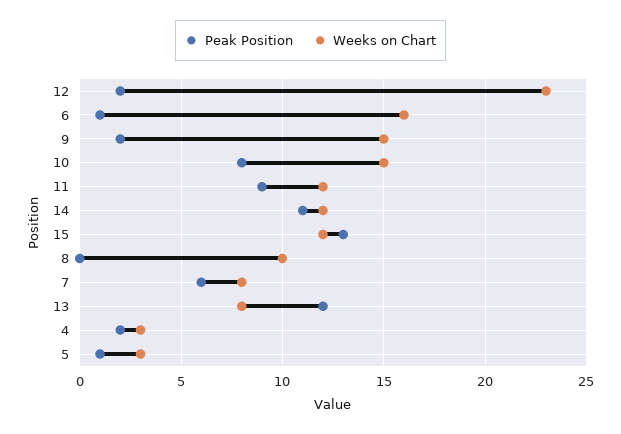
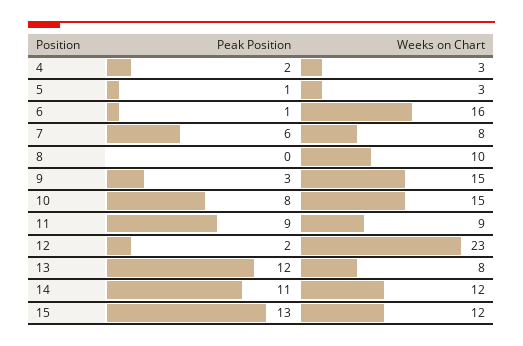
Peak Position, 9: 2 -> 3
Weeks on Chart, 11: 12 -> 9

